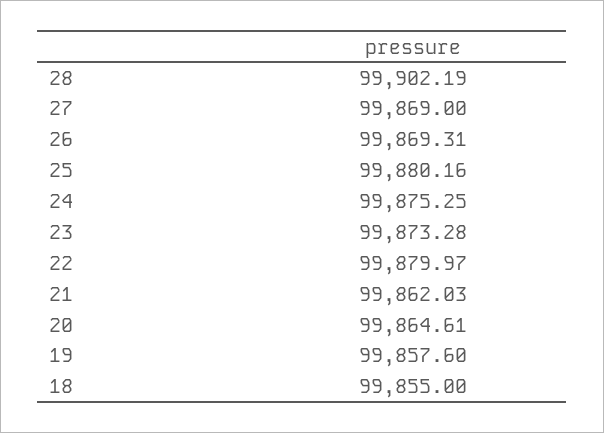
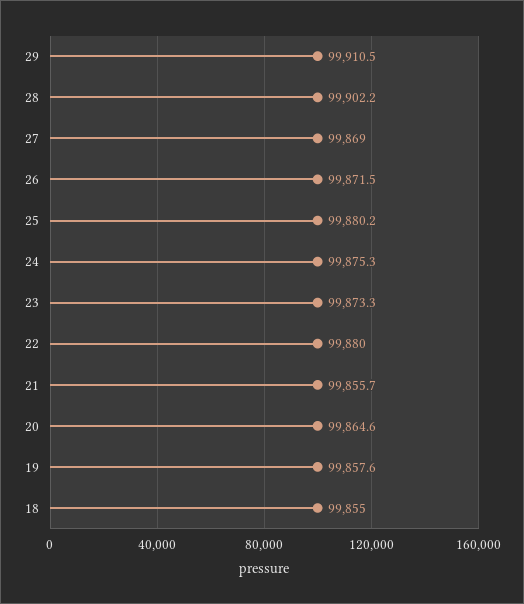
26: 99869.31 -> 99871.5
21: 99862.03 -> 99855.7
29: none -> 99910.5

